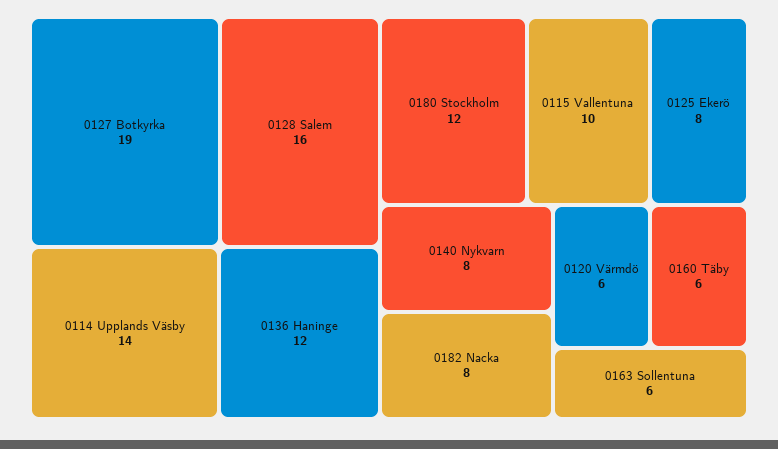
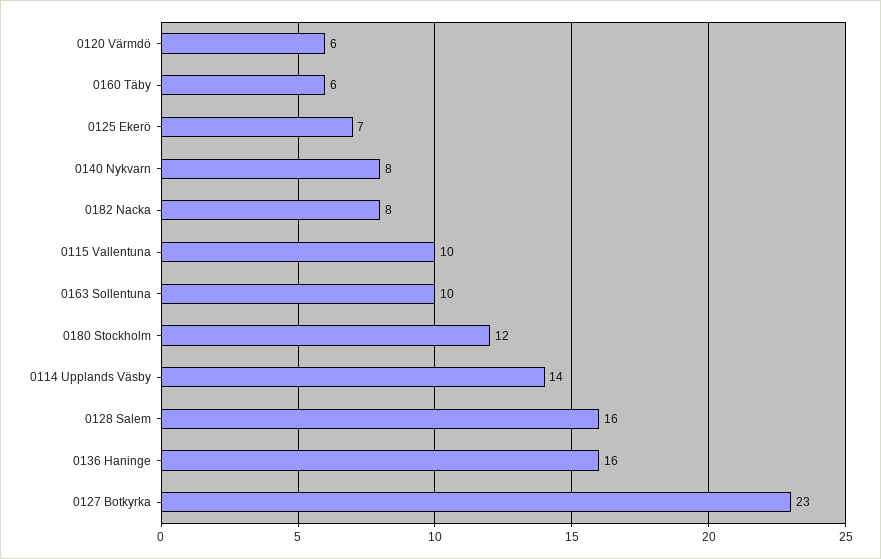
0127 Botkyrka: 19 -> 23
0136 Haninge: 12 -> 16
0125 Ekerö: 8 -> 7
0163 Sollentuna: 6 -> 10

